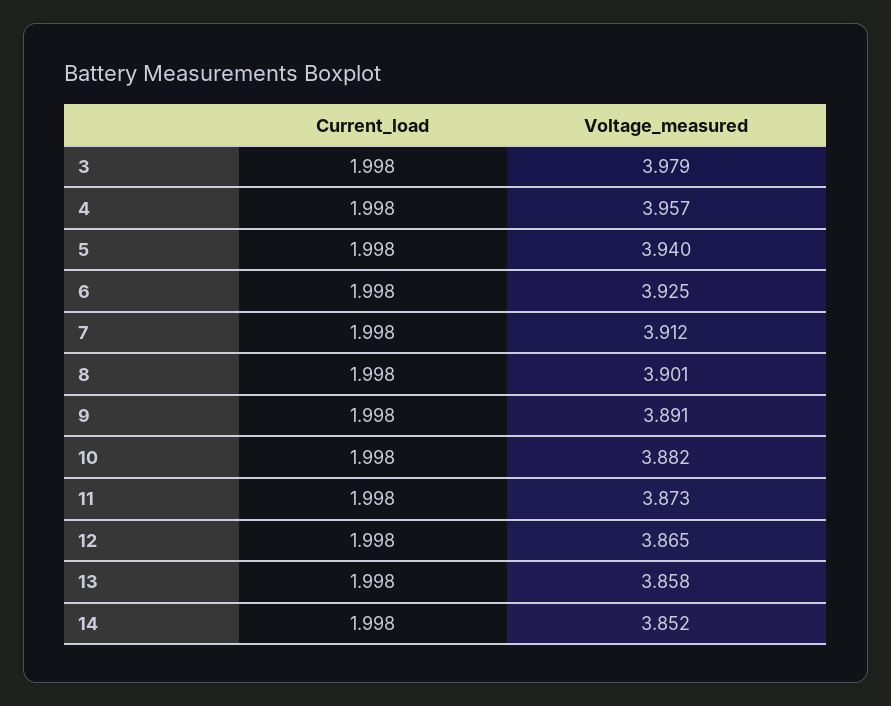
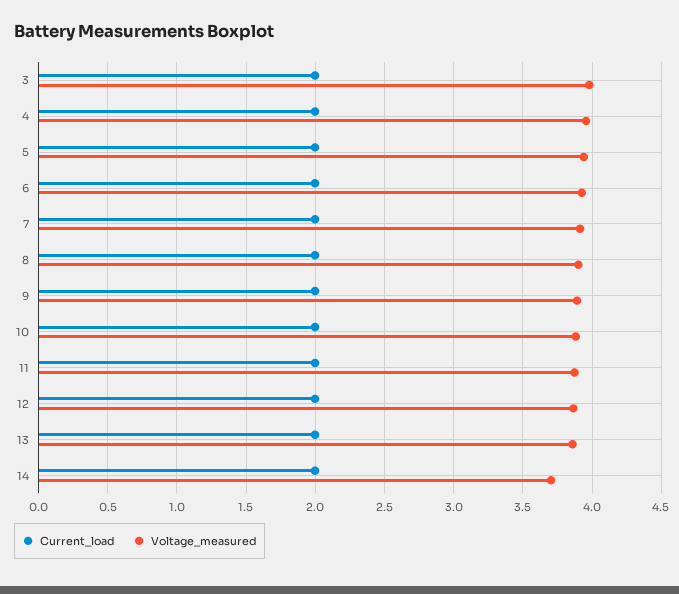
Voltage_measured, 14: 3.852 -> 3.7

